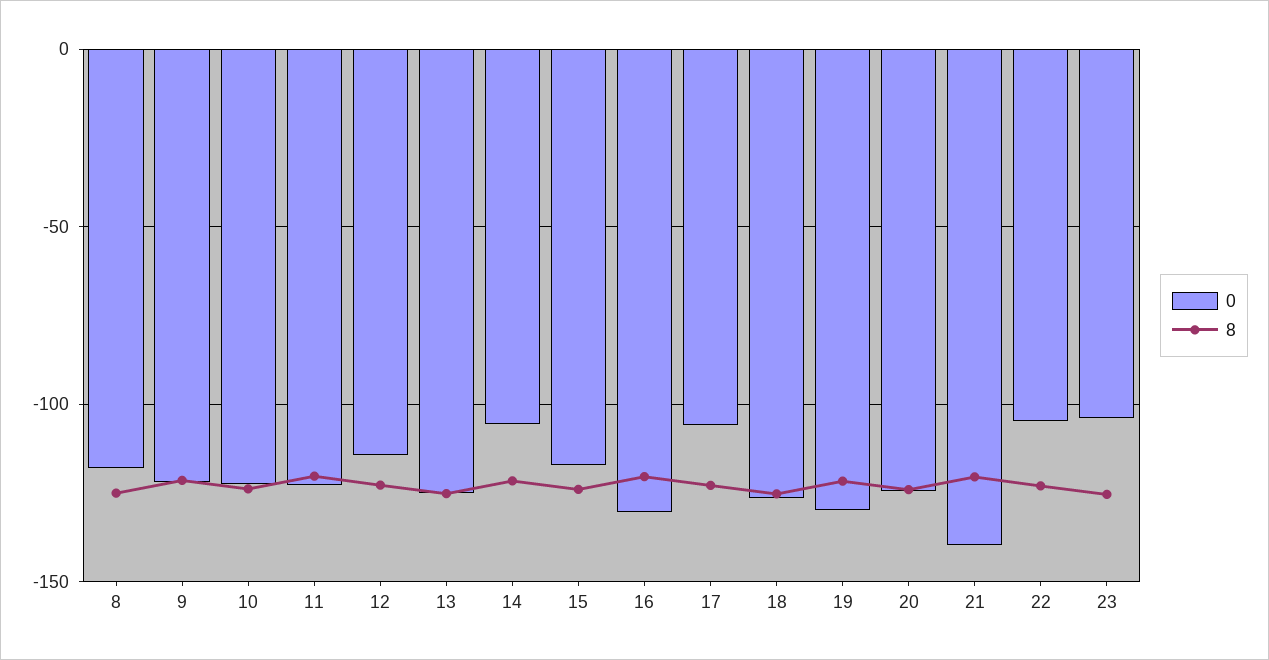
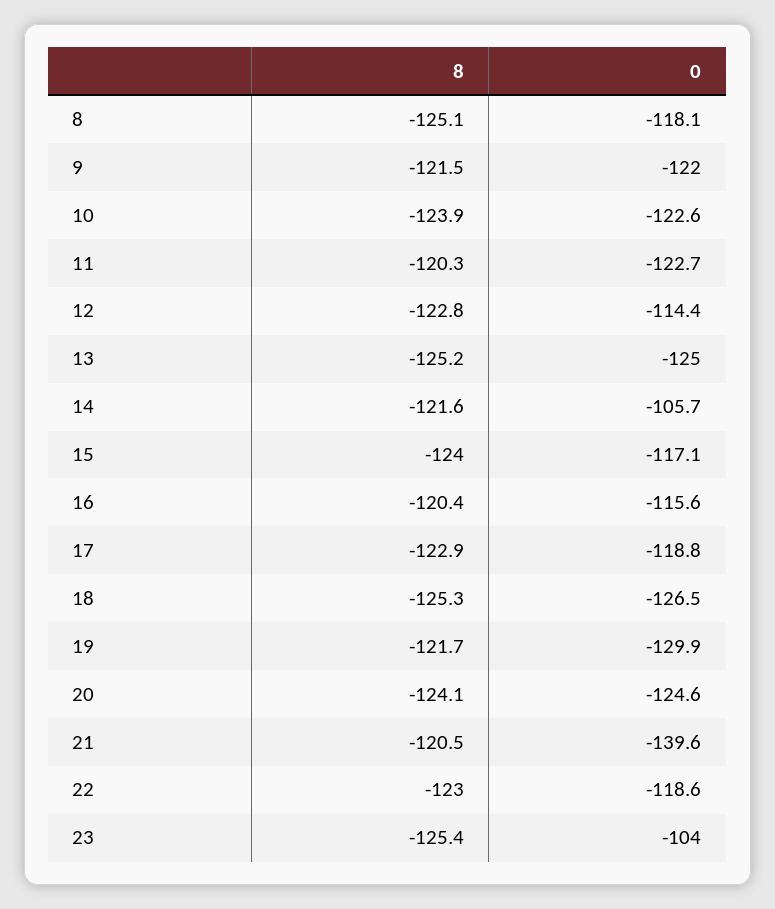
0, 16: -130 -> -115.6
0, 17: -105 -> -118.8
0, 22: -105 -> -118.6

